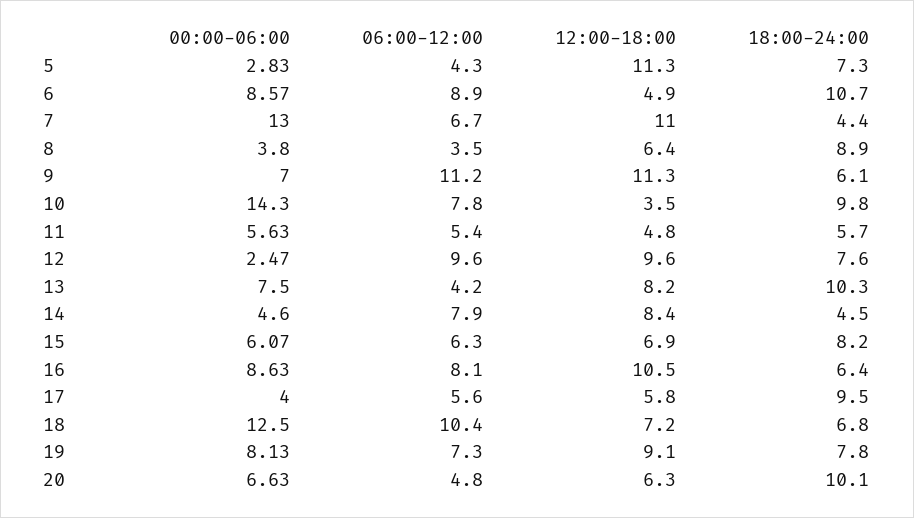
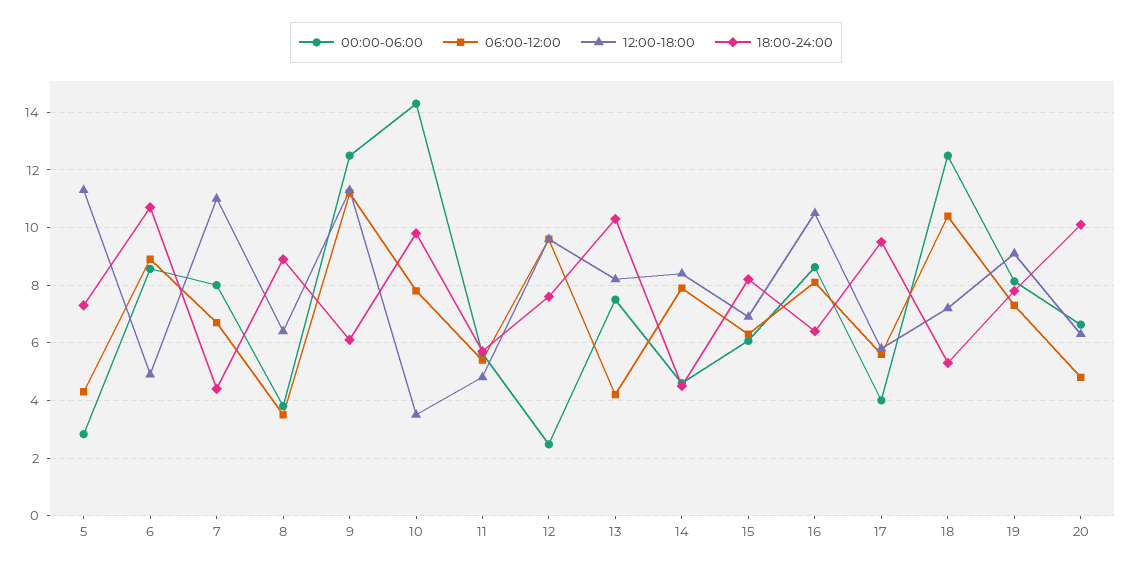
00:00-06:00, 7: 13 -> 8
00:00-06:00, 9: 7 -> 12.5
18:00-24:00, 18: 6.8 -> 5.25

